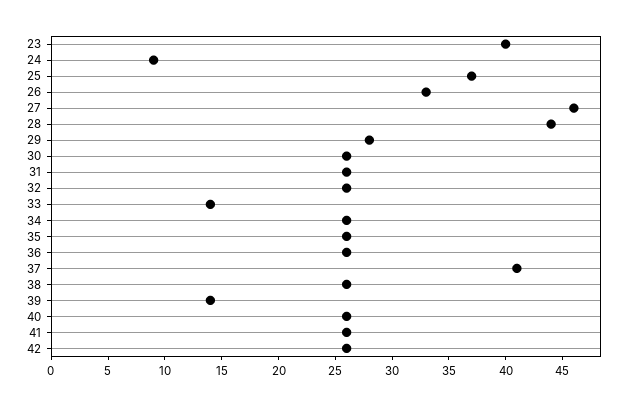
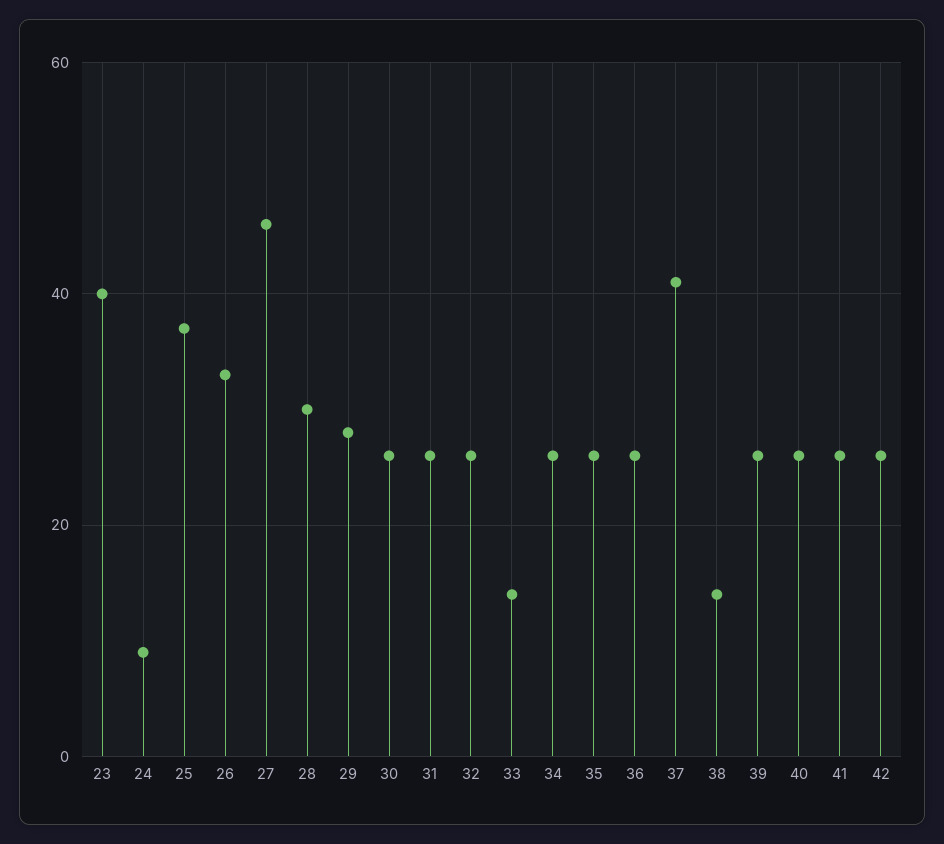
28: 44 -> 30
38: 26 -> 15
39: 14 -> 25

